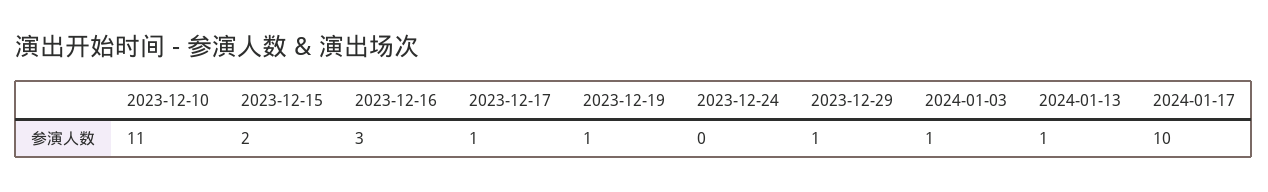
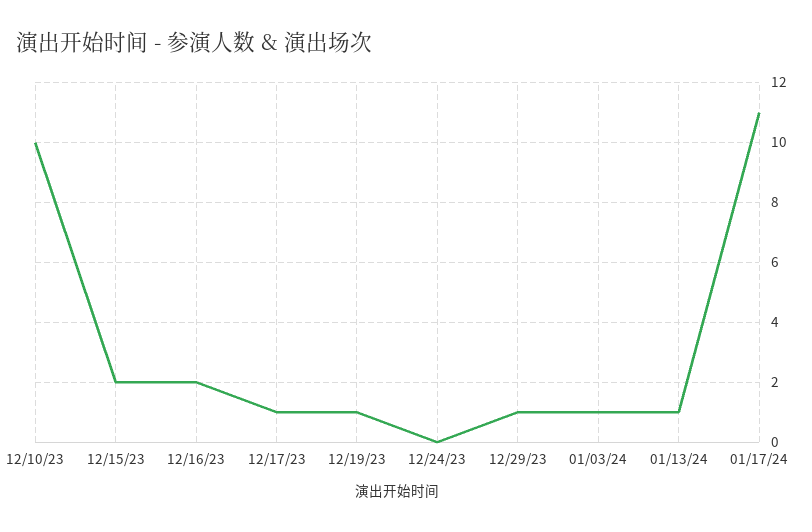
2023-12-10: 11 -> 10
2023-12-16: 3 -> 2
2024-01-17: 10 -> 11

